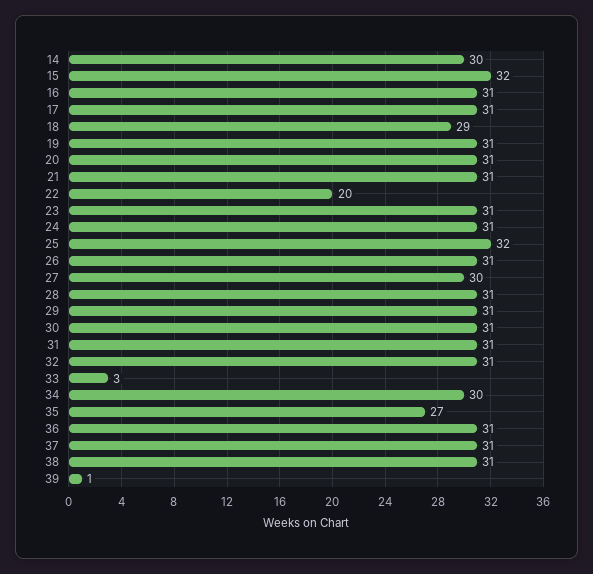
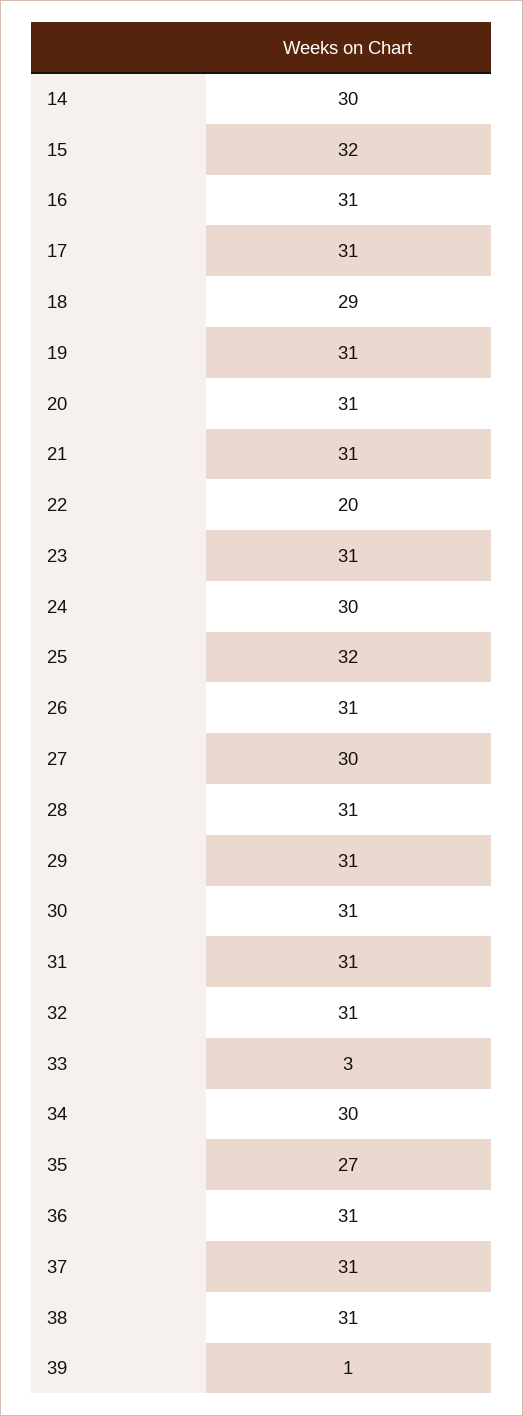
24: 31 -> 30

